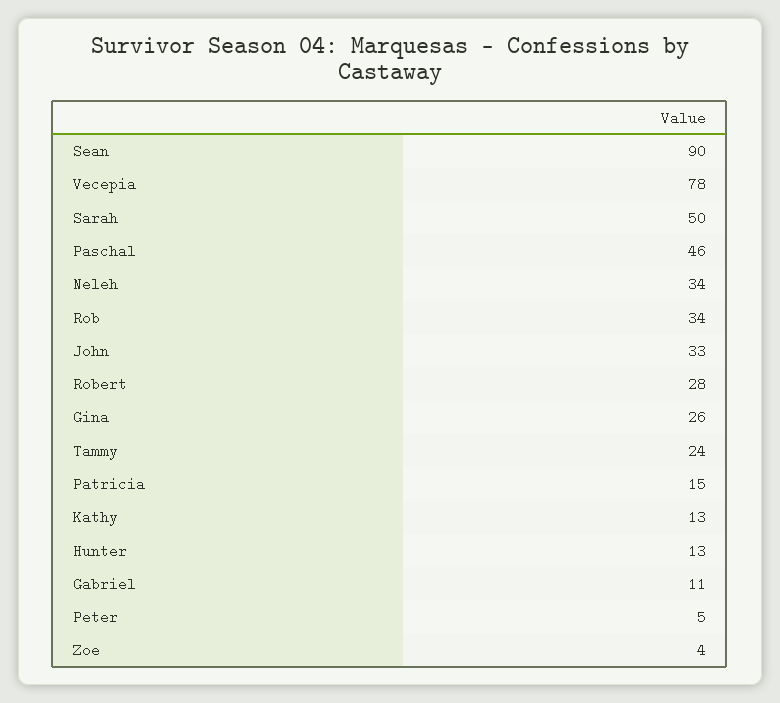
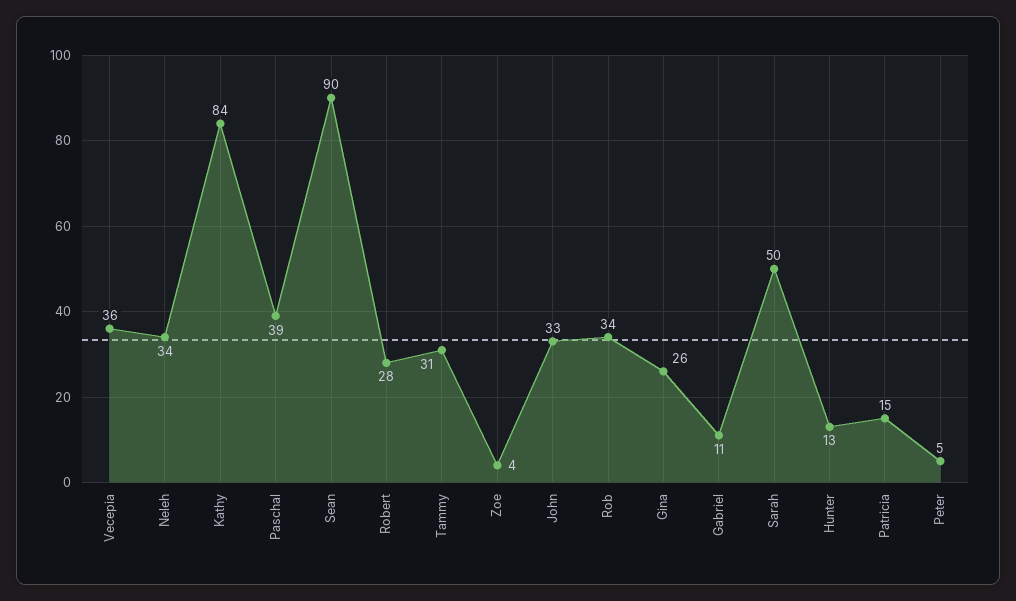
Vecepia: 78 -> 36
Paschal: 46 -> 39
Tammy: 24 -> 31
Kathy: 13 -> 84

